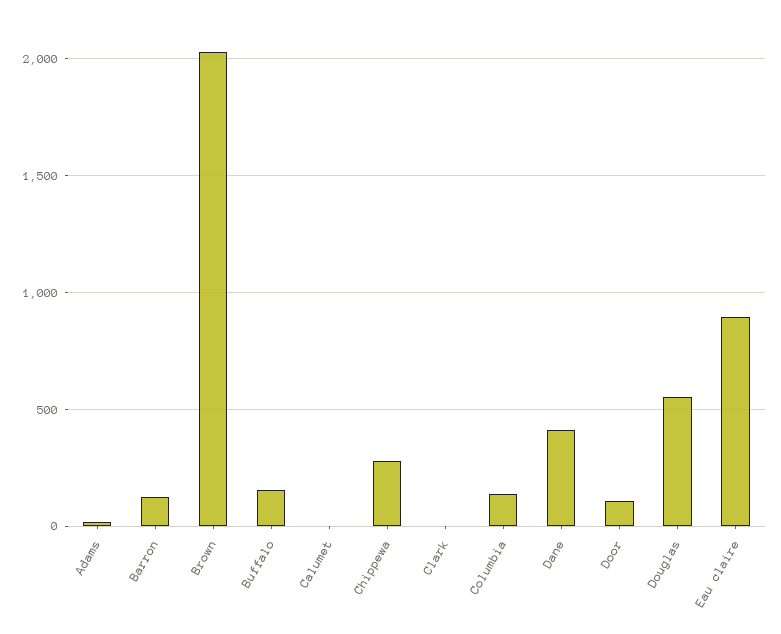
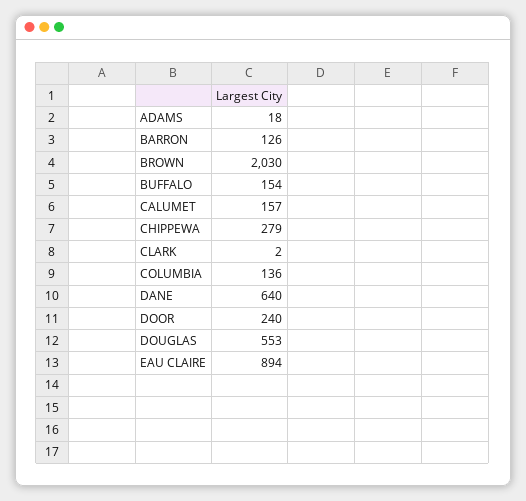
Calumet: 0 -> 157
Dane: 400 -> 640
Door: 100 -> 240

